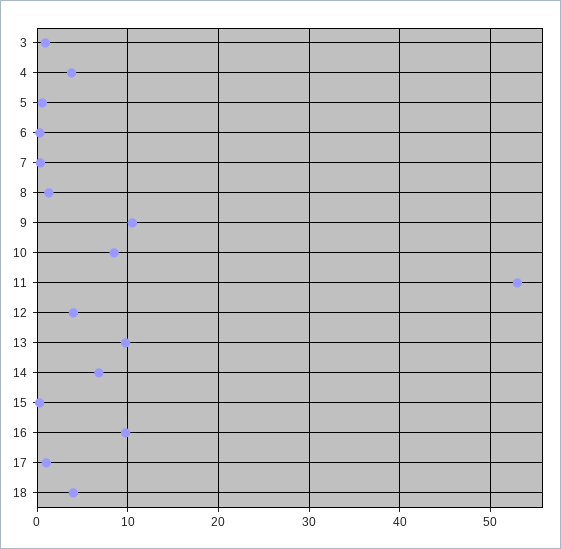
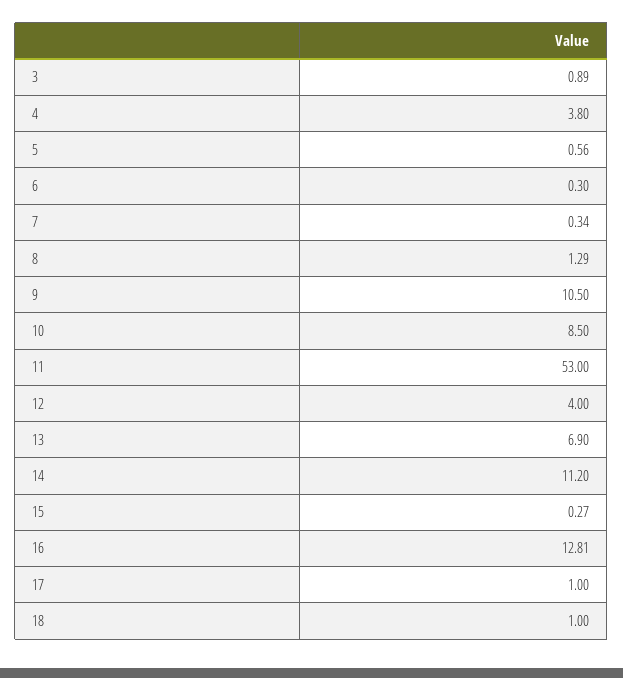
13: 10 -> 6.9
14: 7 -> 11.2
16: 10 -> 12.81
18: 4 -> 1

